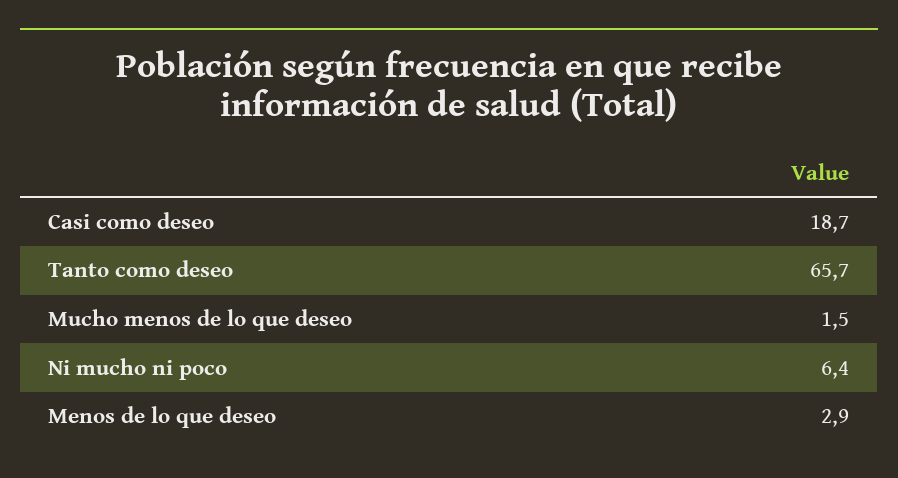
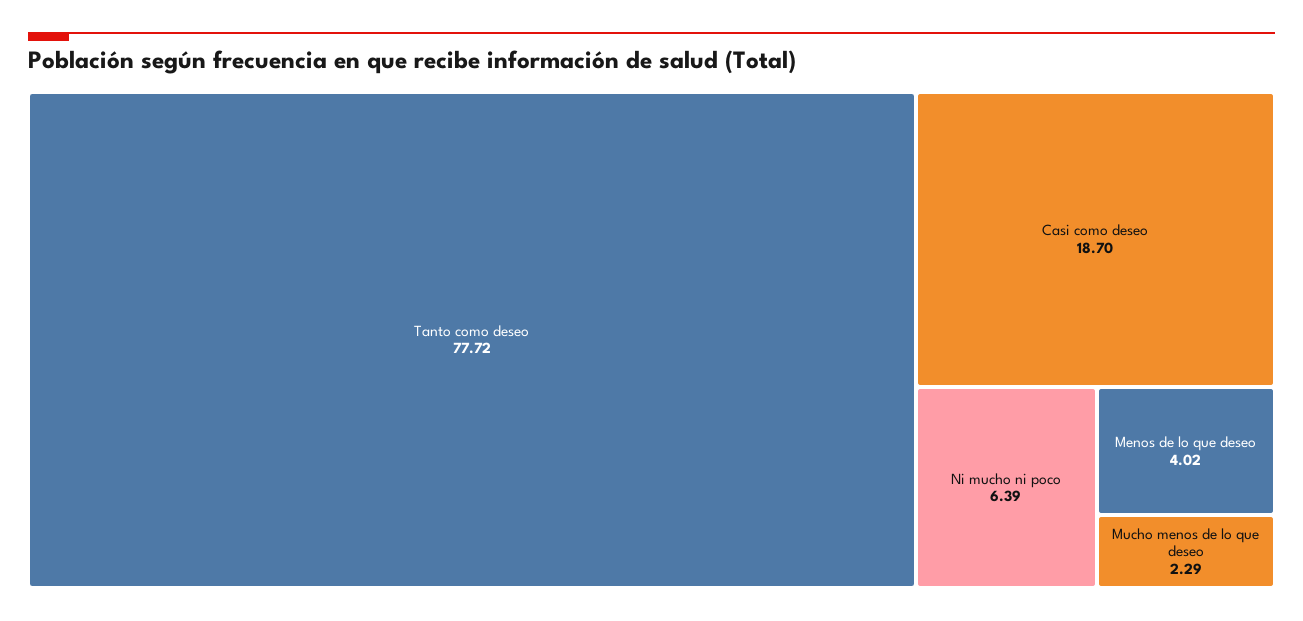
Tanto como deseo: 65.7 -> 77.72
Mucho menos de lo que deseo: 1.5 -> 2.29
Menos de lo que deseo: 2.9 -> 4.02

